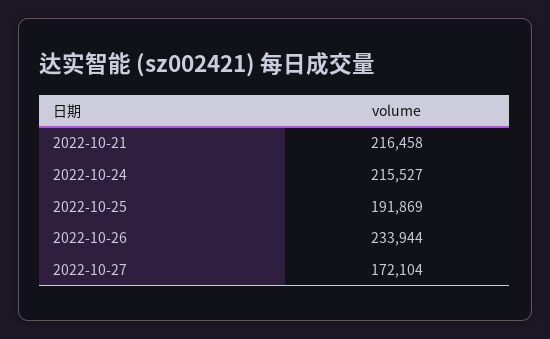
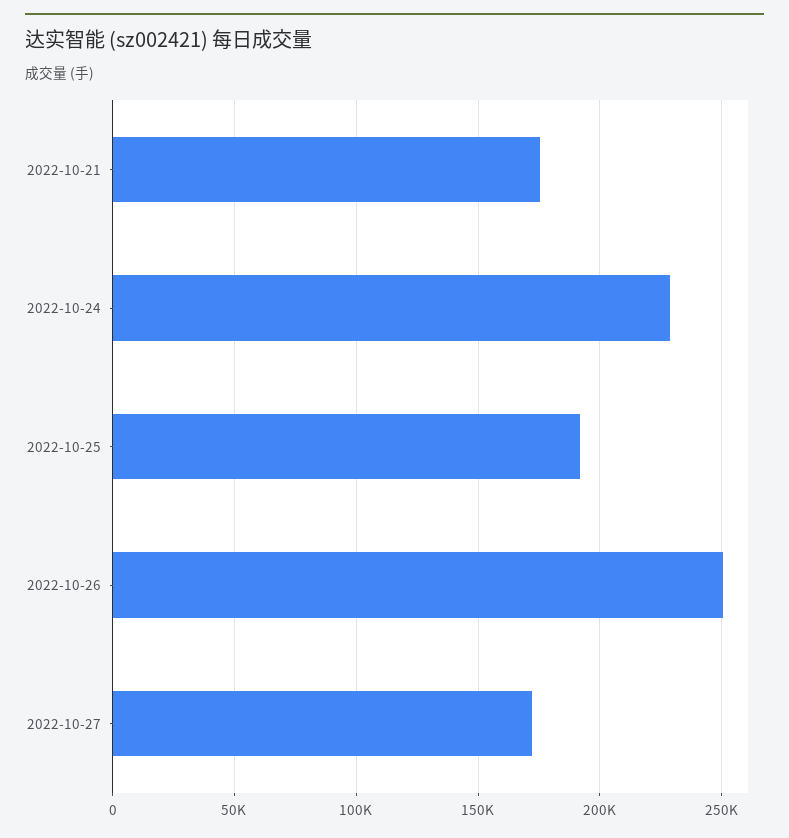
2022-10-21: 216458 -> 175000
2022-10-24: 215527 -> 230000
2022-10-26: 233944 -> 250000

